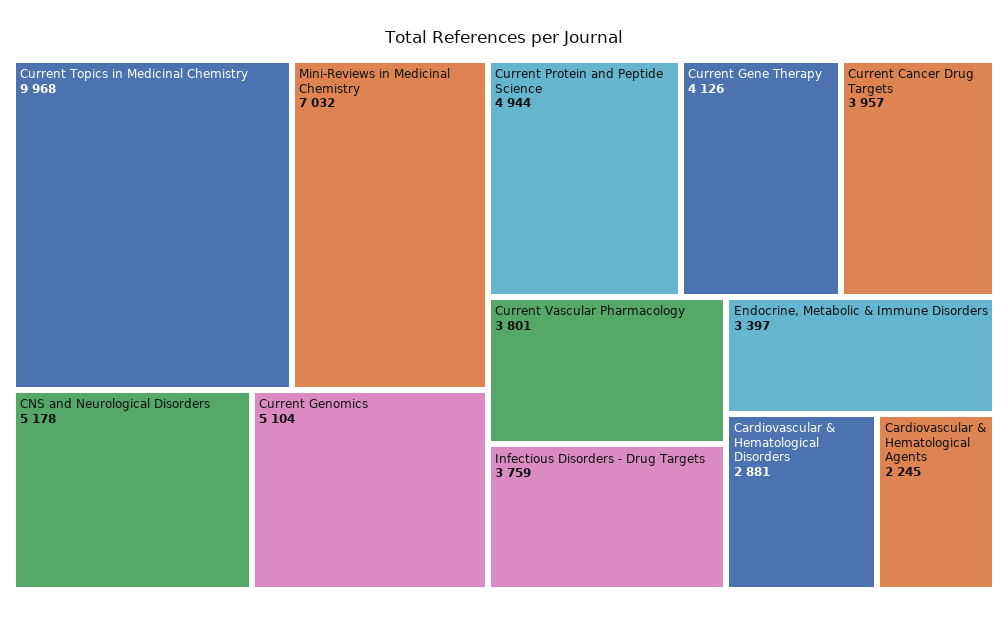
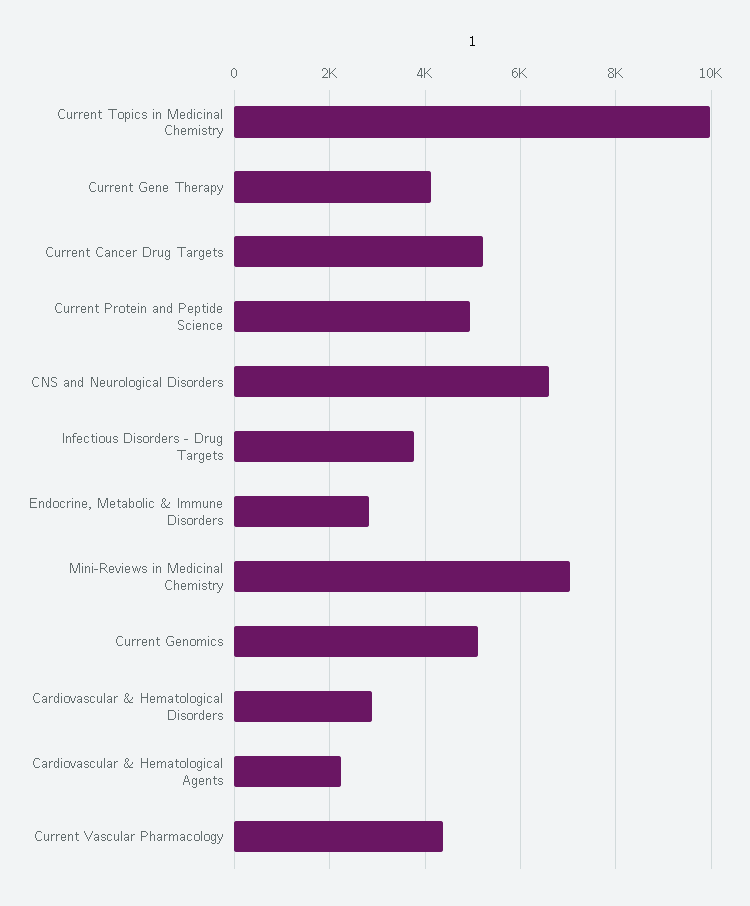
CNS and Neurological Disorders: 5178 -> 6600
Current Cancer Drug Targets: 3957 -> 5200
Current Vascular Pharmacology: 3801 -> 4400
Endocrine, Metabolic & Immune Disorders: 3397 -> 2800

